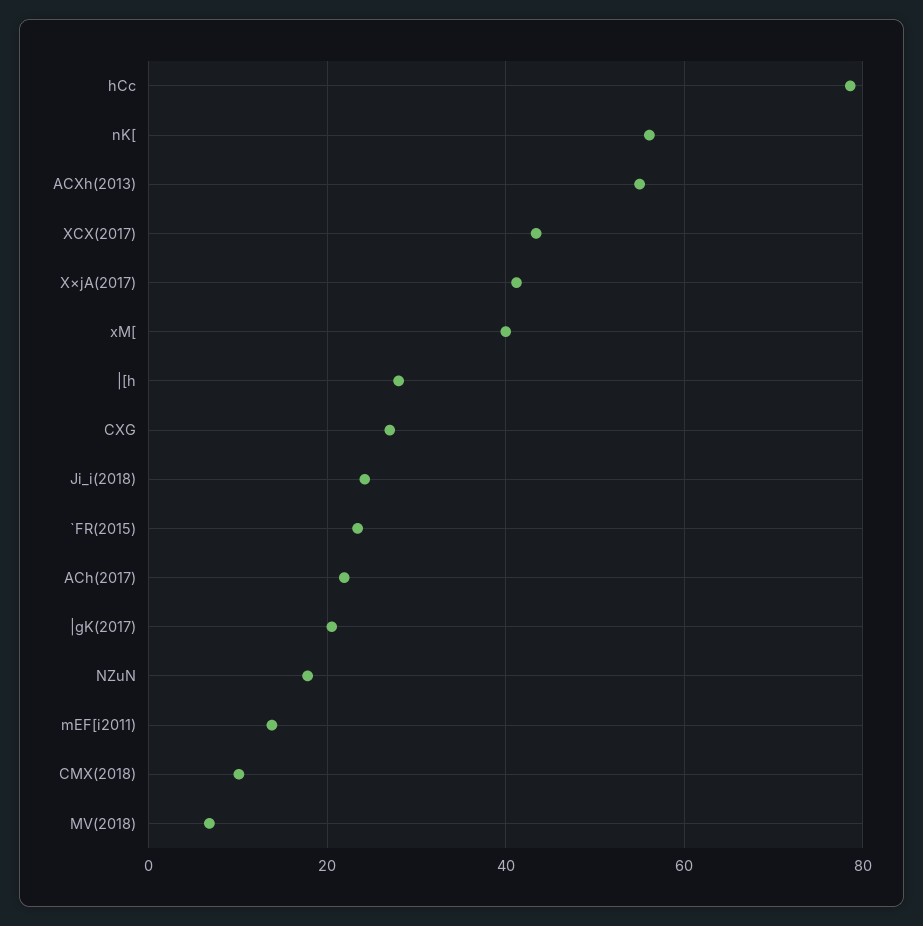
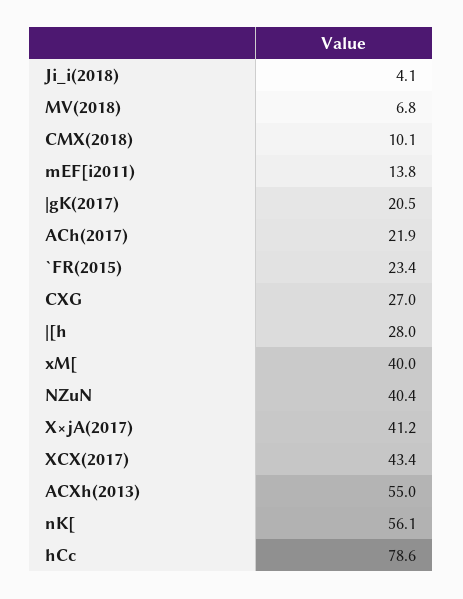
Ji_i(2018): 24 -> 4.1
NZuN: 18 -> 40.4

